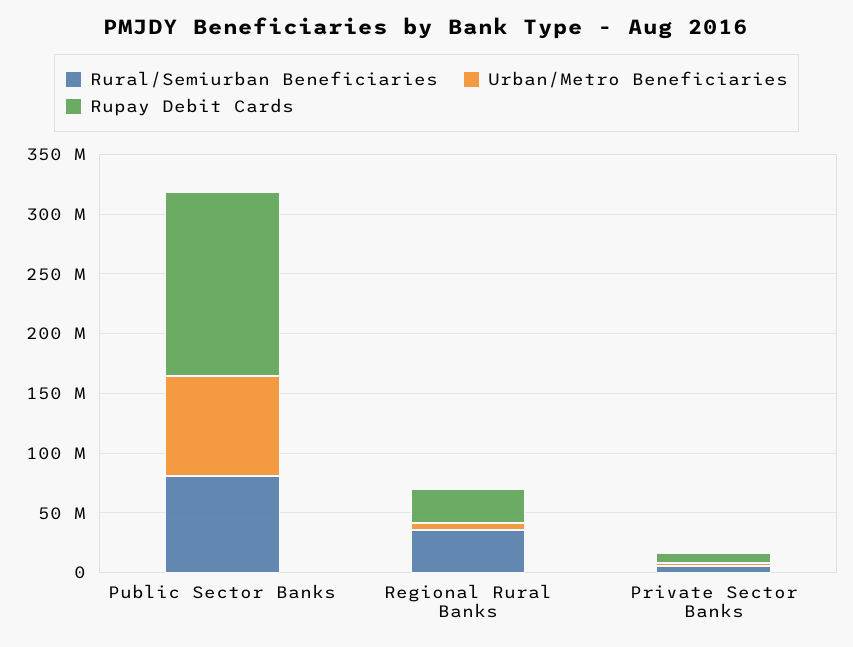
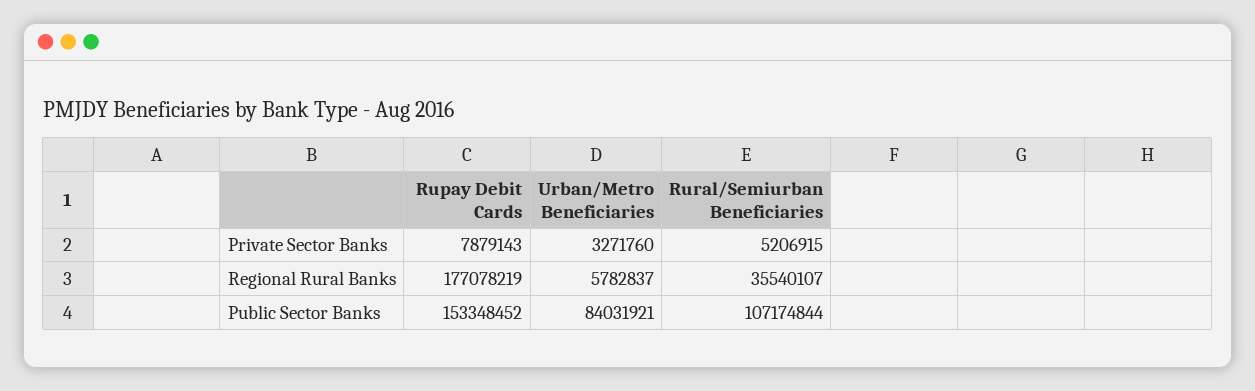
Rural/Semiurban Beneficiaries, Public Sector Banks: 80000000 -> 107174844
Rupay Debit Cards, Regional Rural Banks: 30000000 -> 177078219

